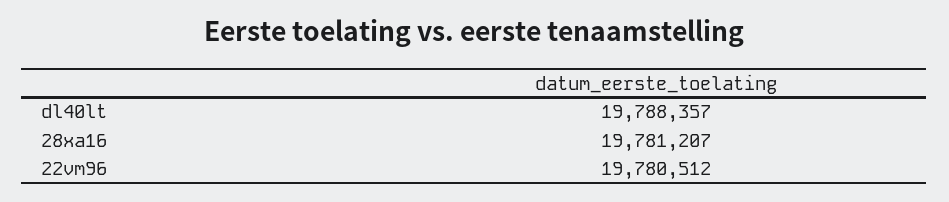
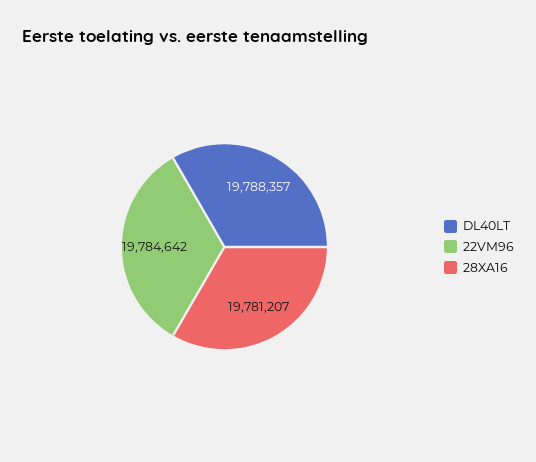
22vm96: 19780512 -> 19784642

